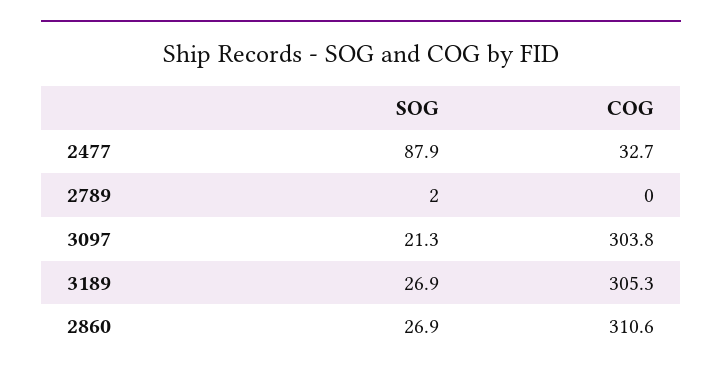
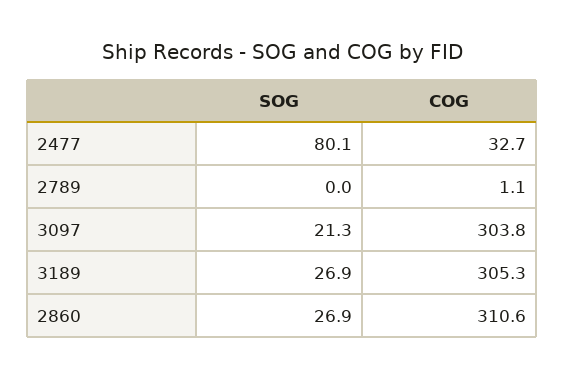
SOG, 2477: 87.9 -> 80.1
SOG, 2789: 2 -> 0
COG, 2789: 0 -> 1.1

